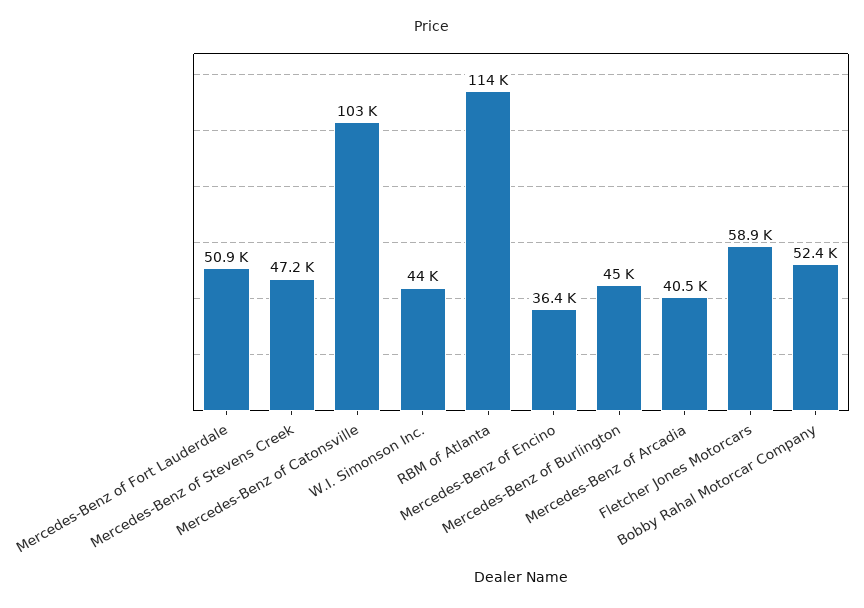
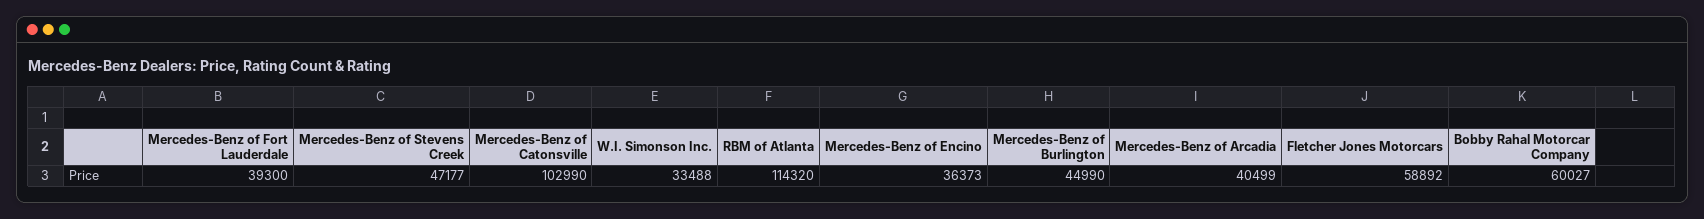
Mercedes-Benz of Fort Lauderdale: 50900 -> 39300
W.I. Simonson Inc.: 44000 -> 33488
Bobby Rahal Motorcar Company: 52400 -> 60027

